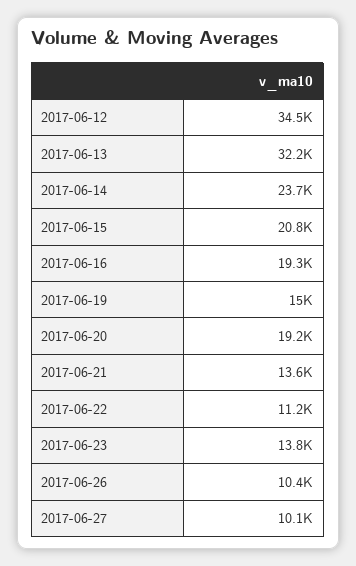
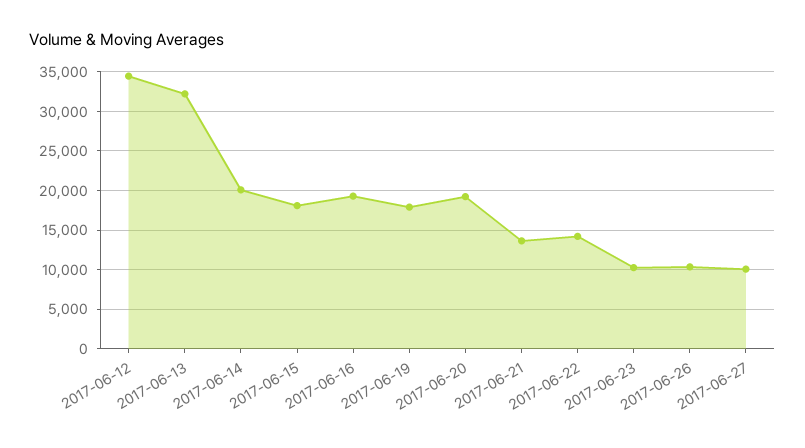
2017-06-14: 23700 -> 20000
2017-06-15: 20800 -> 18000
2017-06-19: 15000 -> 18000
2017-06-22: 11200 -> 14000
2017-06-23: 13800 -> 10000

